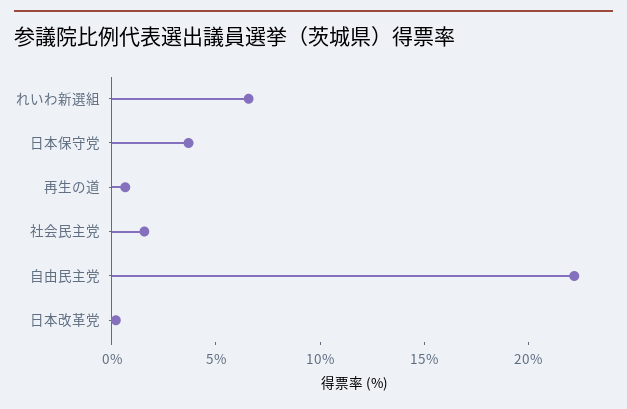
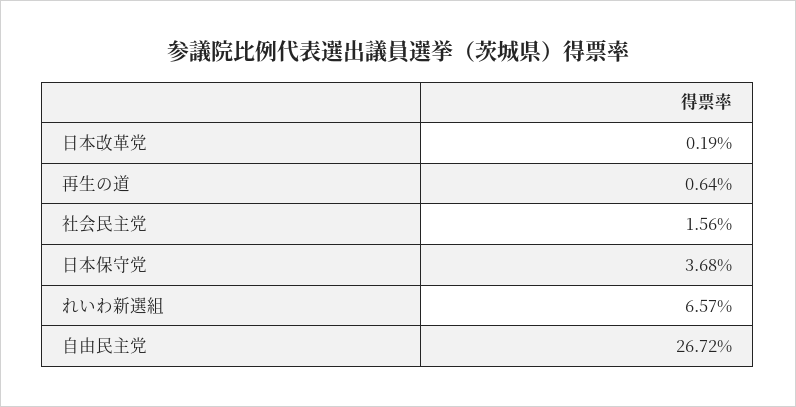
自由民主党: 22 -> 26.72

